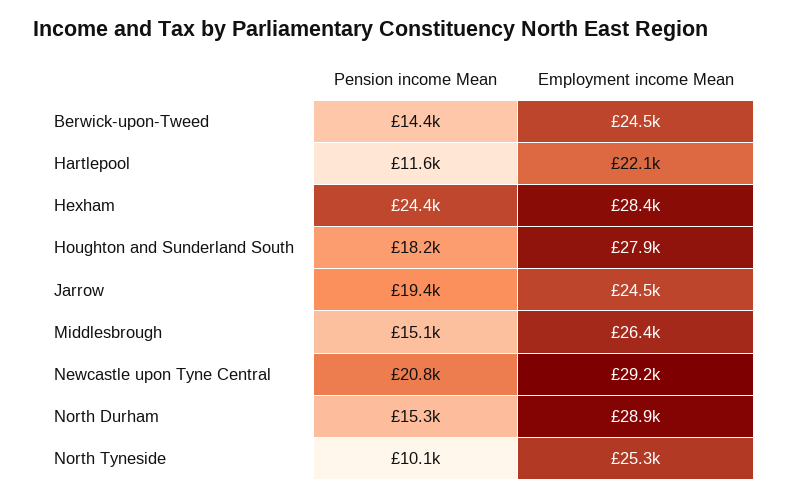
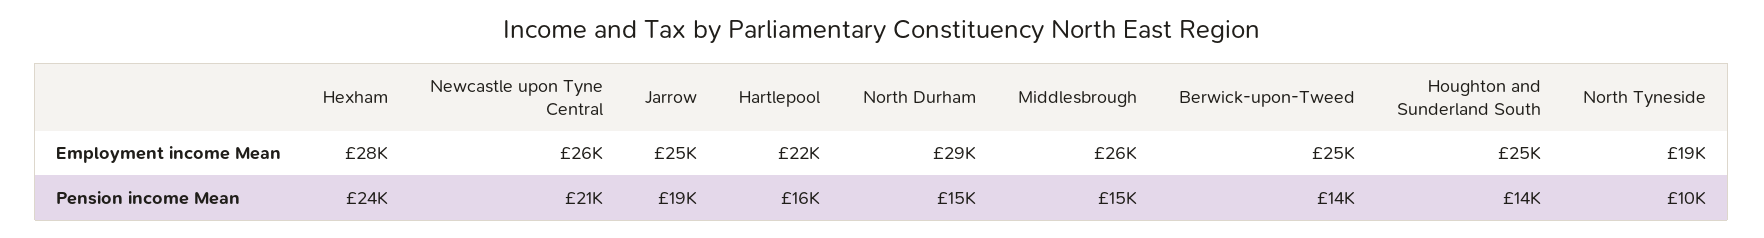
Pension income Mean, Hartlepool: 11600 -> 16000
Pension income Mean, Houghton and Sunderland South: 18200 -> 14000
Employment income Mean, Houghton and Sunderland South: 27900 -> 25000
Employment income Mean, Newcastle upon Tyne Central: 29200 -> 26000
Employment income Mean, North Tyneside: 25300 -> 19000

